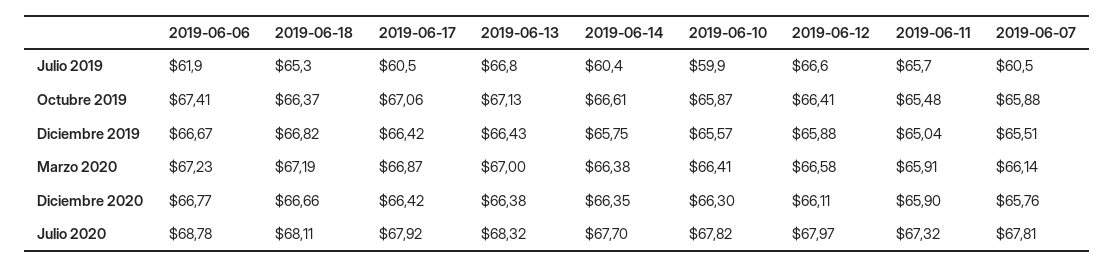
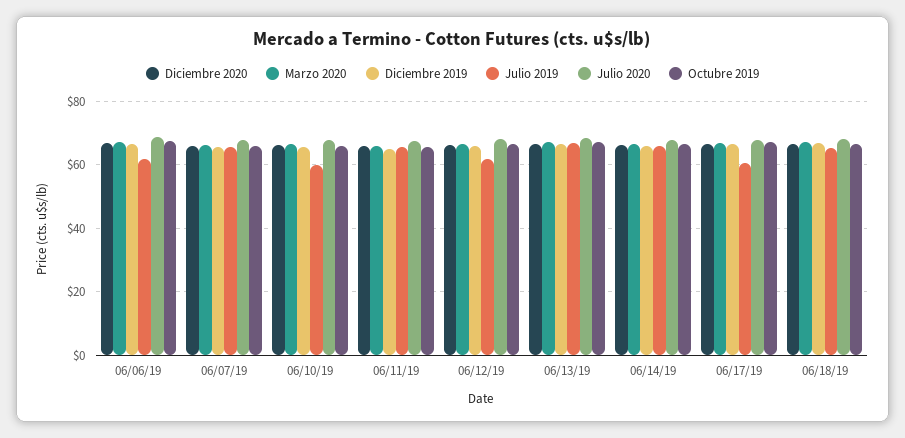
Julio 2019, 2019-06-14: 60.4 -> 66
Julio 2019, 2019-06-12: 66.6 -> 62
Julio 2019, 2019-06-07: 60.5 -> 66

